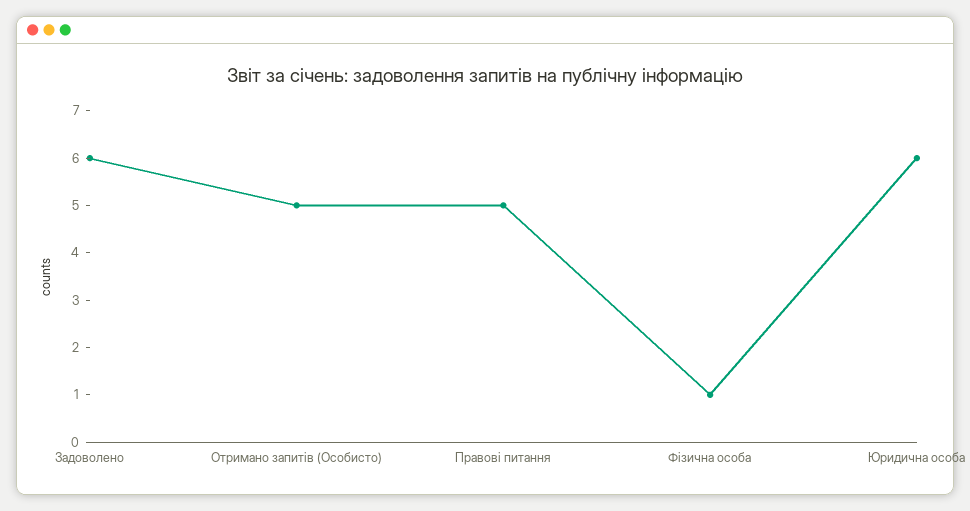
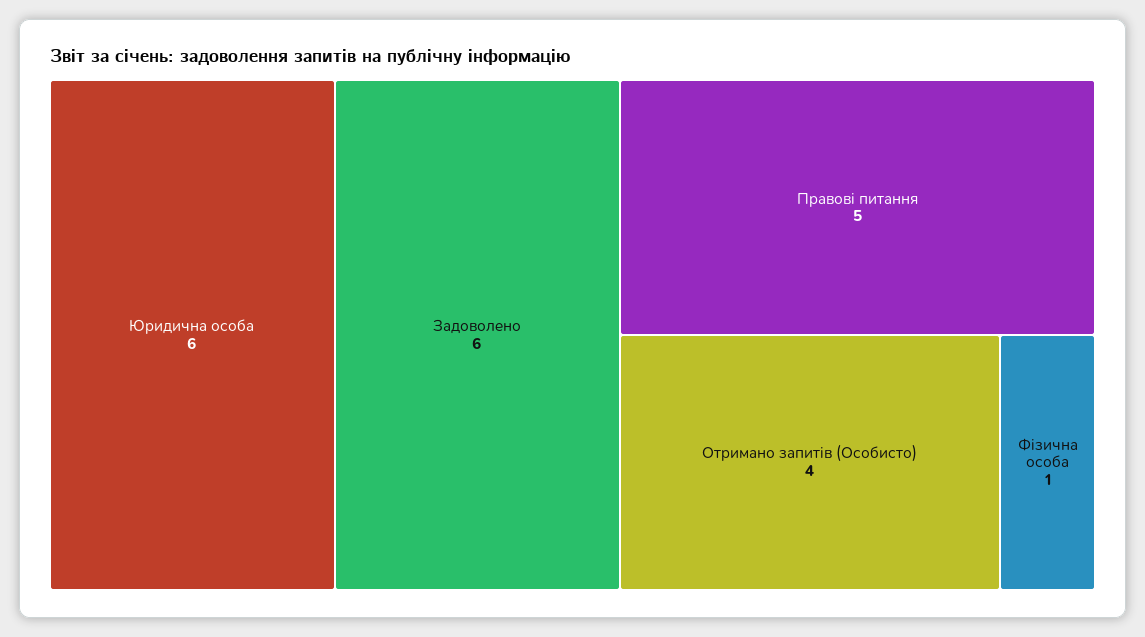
Отримано запитів (Особисто): 5 -> 4

